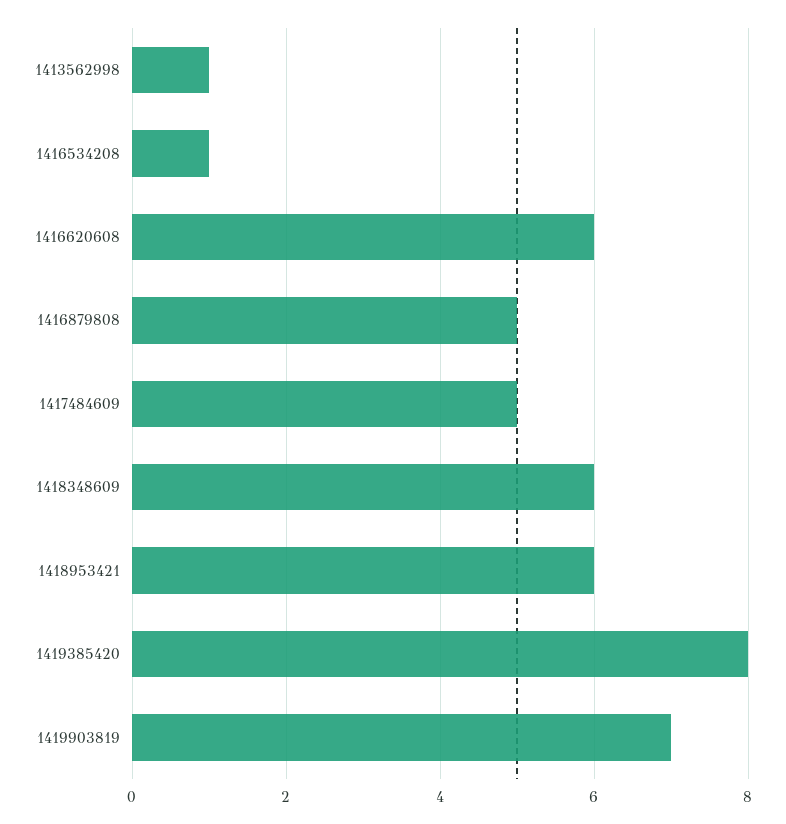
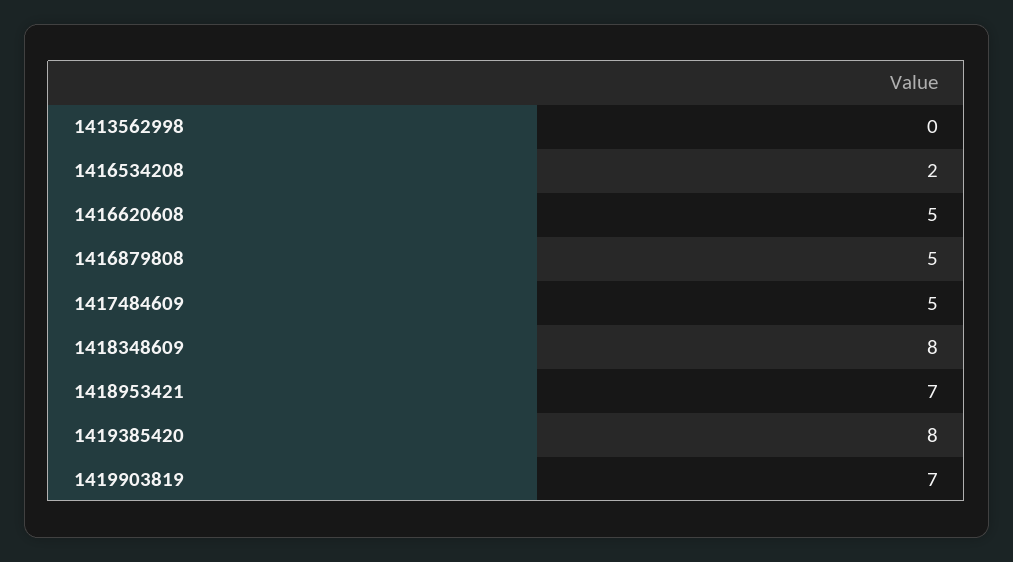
1413562998: 1 -> 0
1416534208: 1 -> 2
1416620608: 6 -> 5
1418348609: 6 -> 8
1418953421: 6 -> 7

